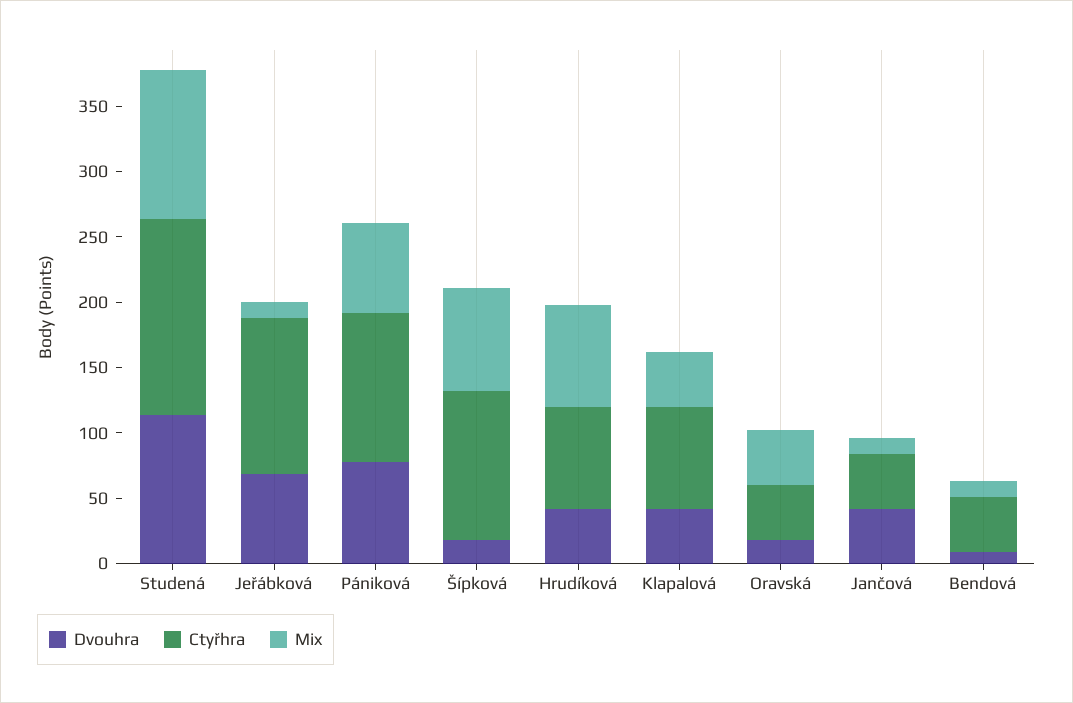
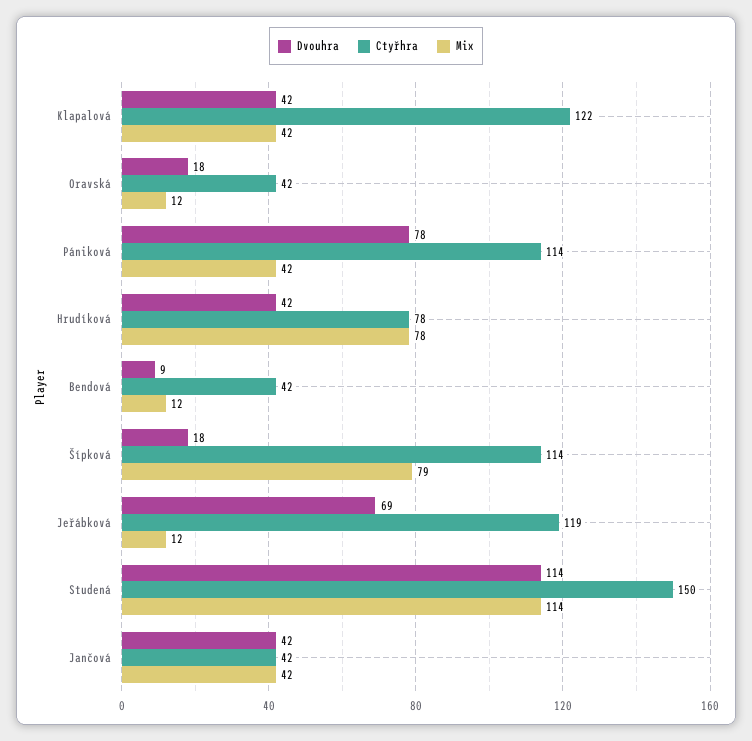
Mix, Pániková: 70 -> 42
Ctyřhra, Klapalová: 80 -> 122
Mix, Oravská: 40 -> 12
Mix, Jančová: 10 -> 42

